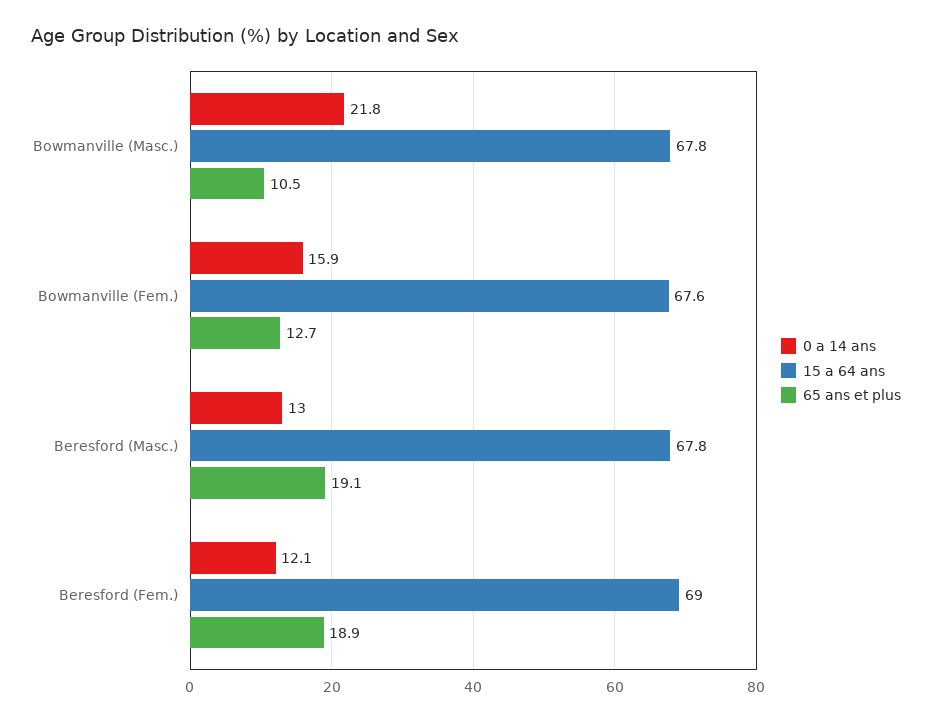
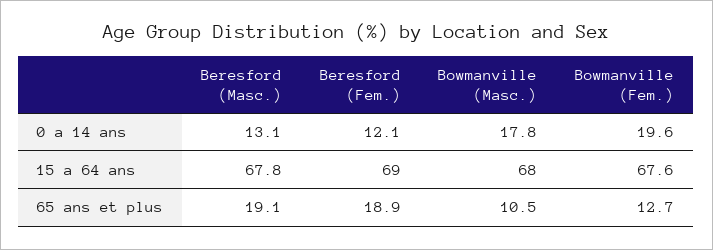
0 a 14 ans, Bowmanville (Masc.): 21.8 -> 17.8
15 a 64 ans, Bowmanville (Masc.): 67.8 -> 68
0 a 14 ans, Bowmanville (Fem.): 15.9 -> 19.6
0 a 14 ans, Beresford (Masc.): 13 -> 13.1

